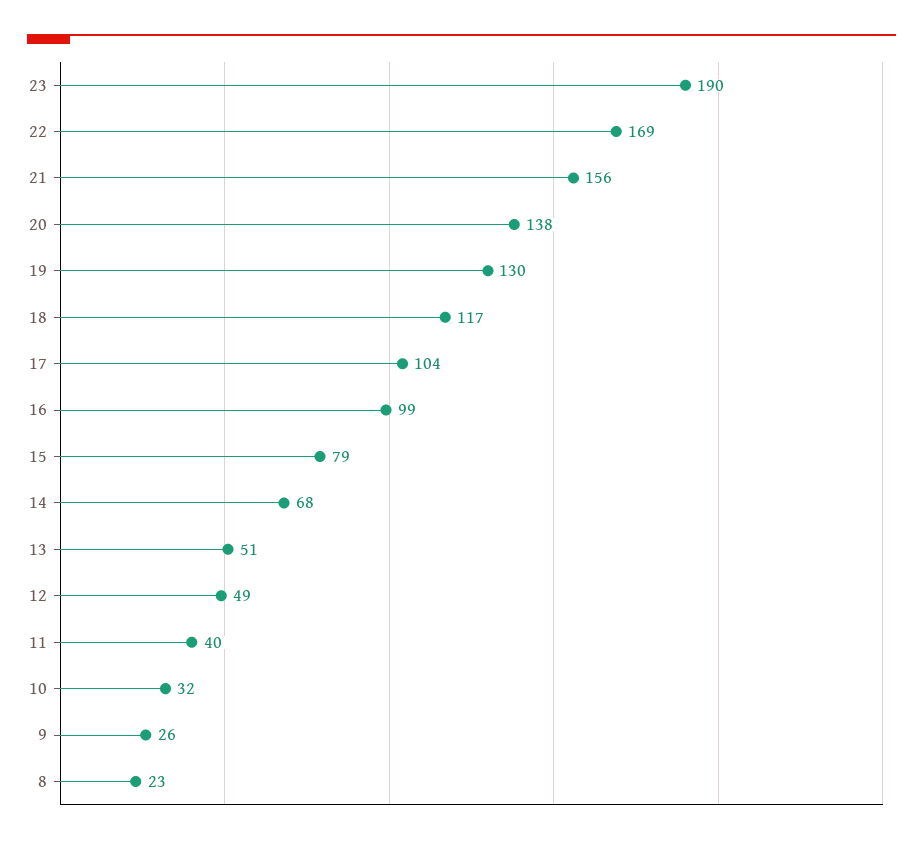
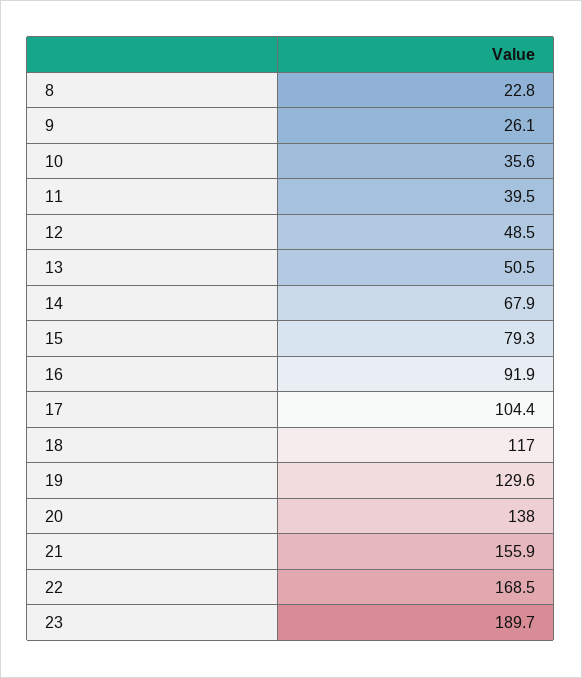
16: 99 -> 91.9
10: 32 -> 35.6

